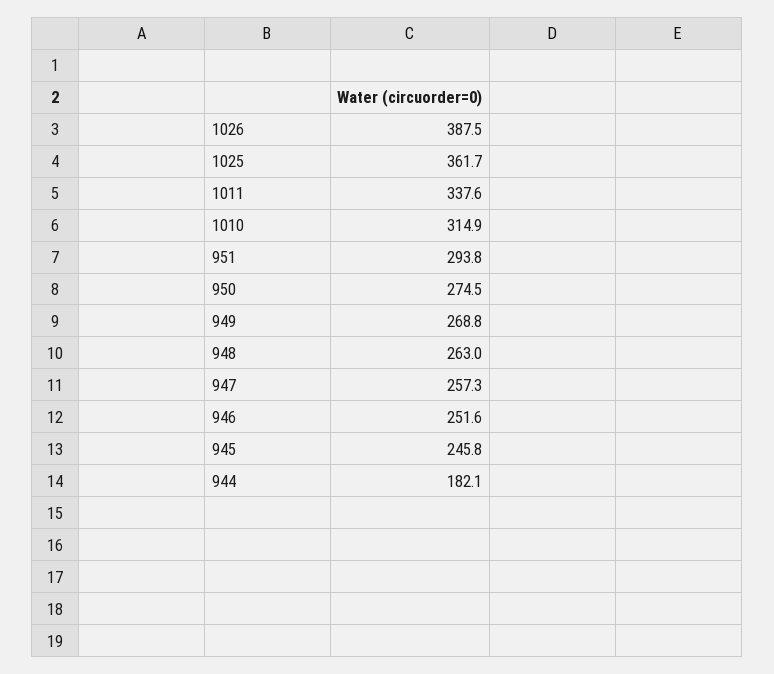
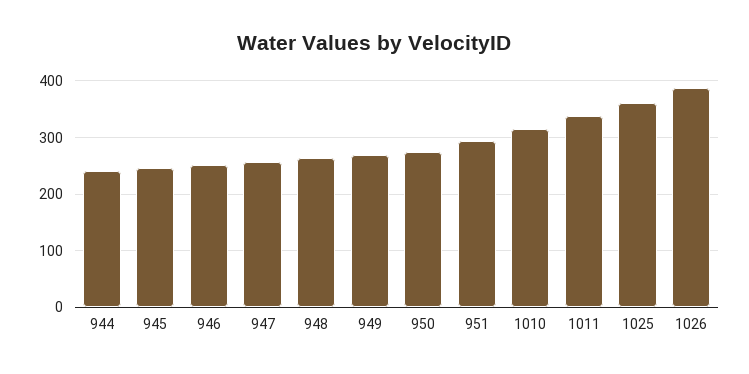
944: 182.1 -> 240

